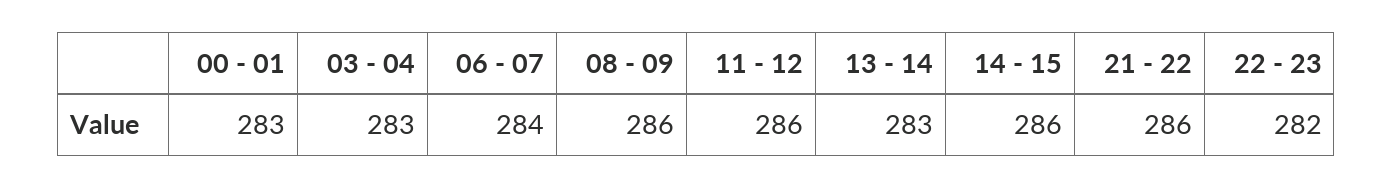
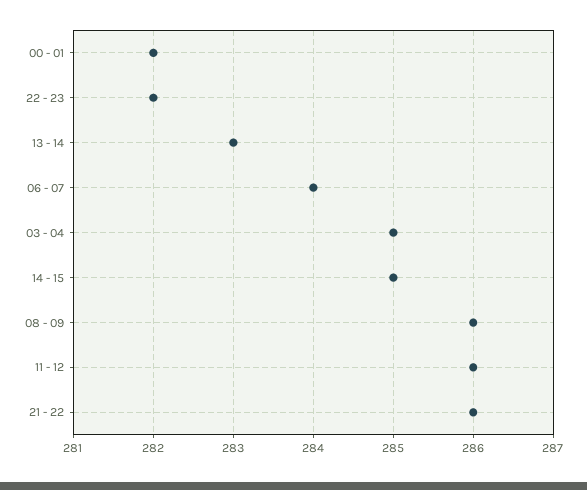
00 - 01: 283 -> 282
03 - 04: 283 -> 285
14 - 15: 286 -> 285

